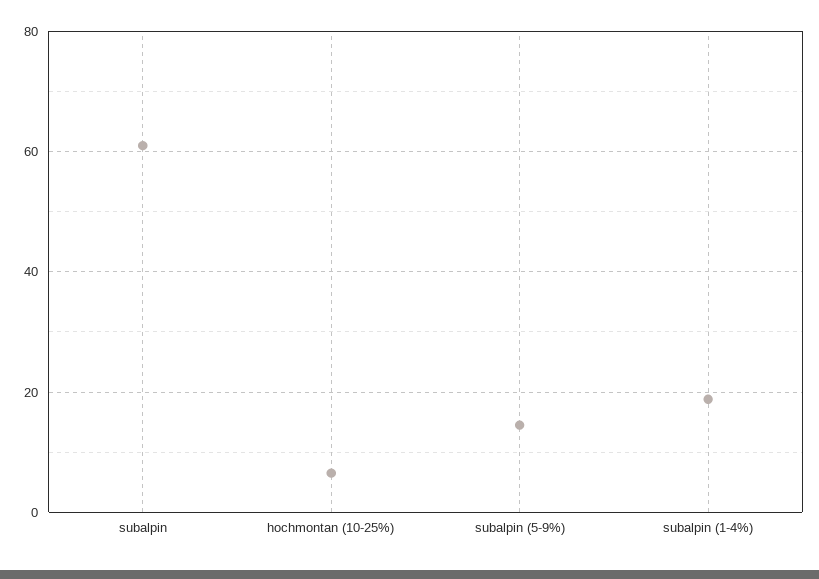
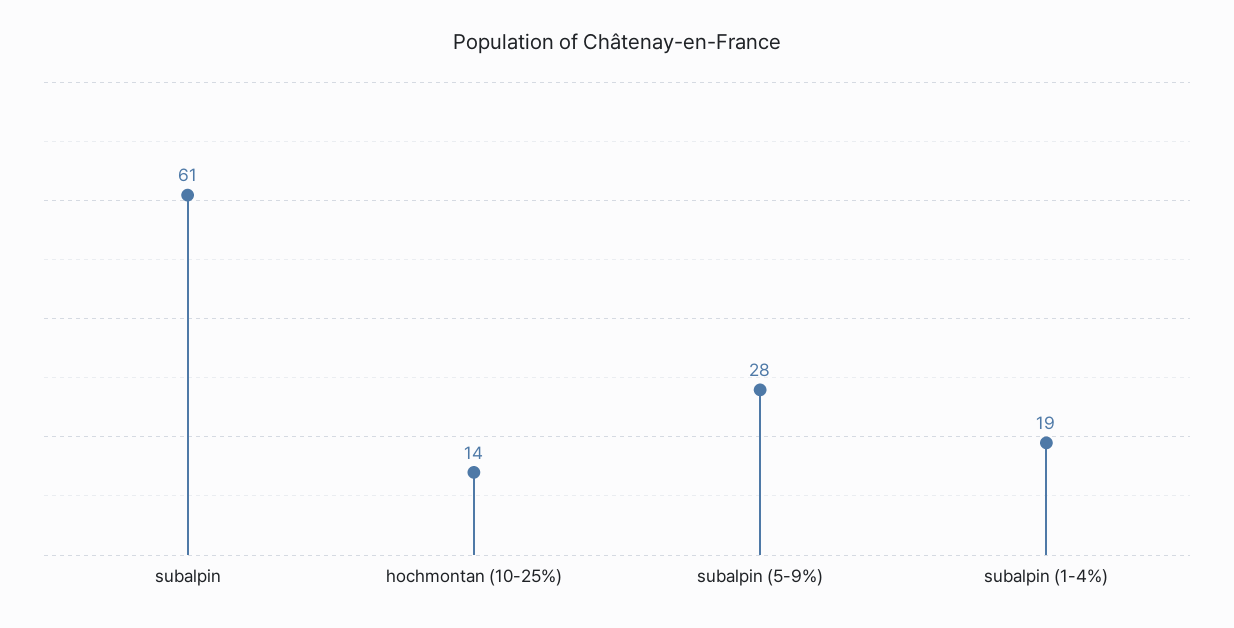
hochmontan (10-25%): 6 -> 14
subalpin (5-9%): 14 -> 28

